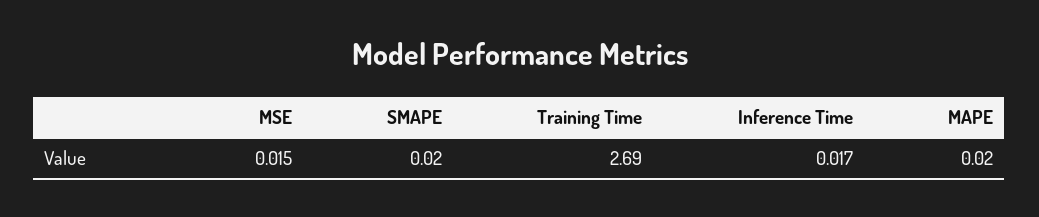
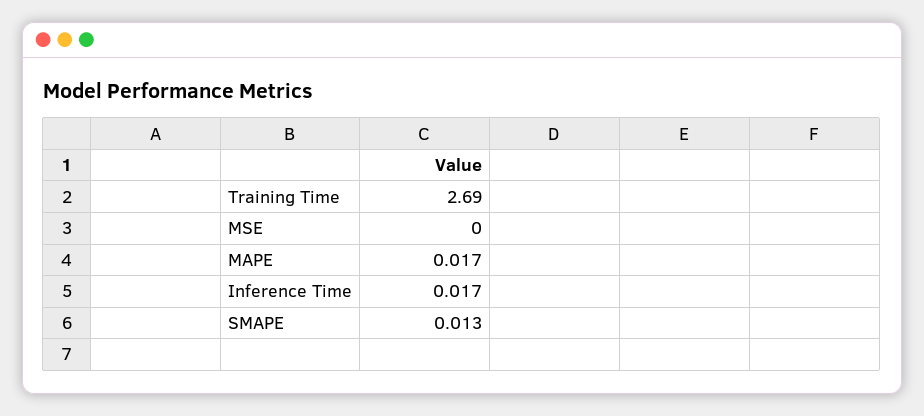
MSE: 0.015 -> 0
SMAPE: 0.02 -> 0.013
MAPE: 0.02 -> 0.017

